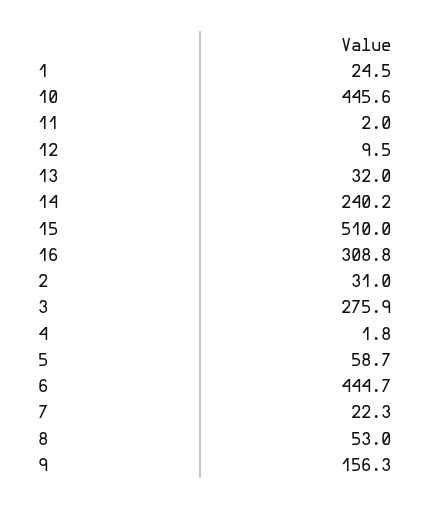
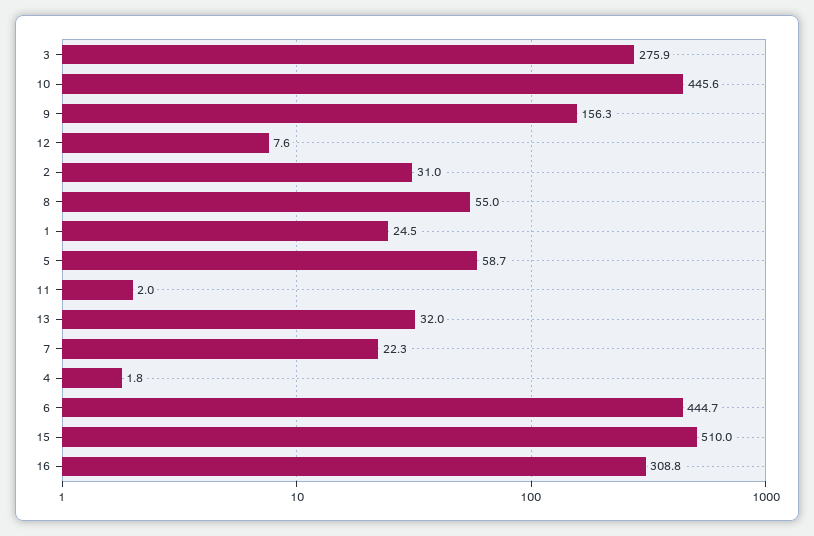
12: 9.5 -> 7.6
14: 240.2 -> none
8: 53 -> 55

